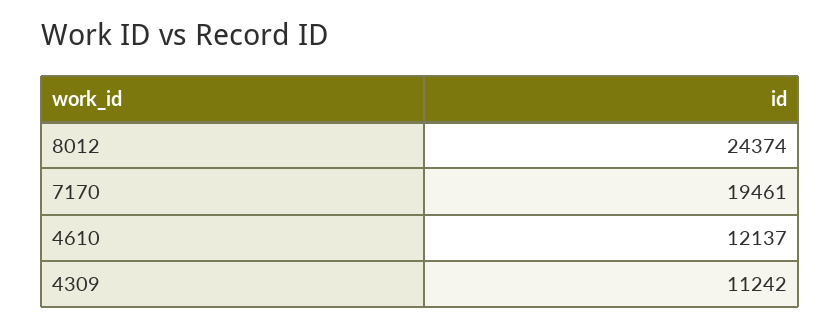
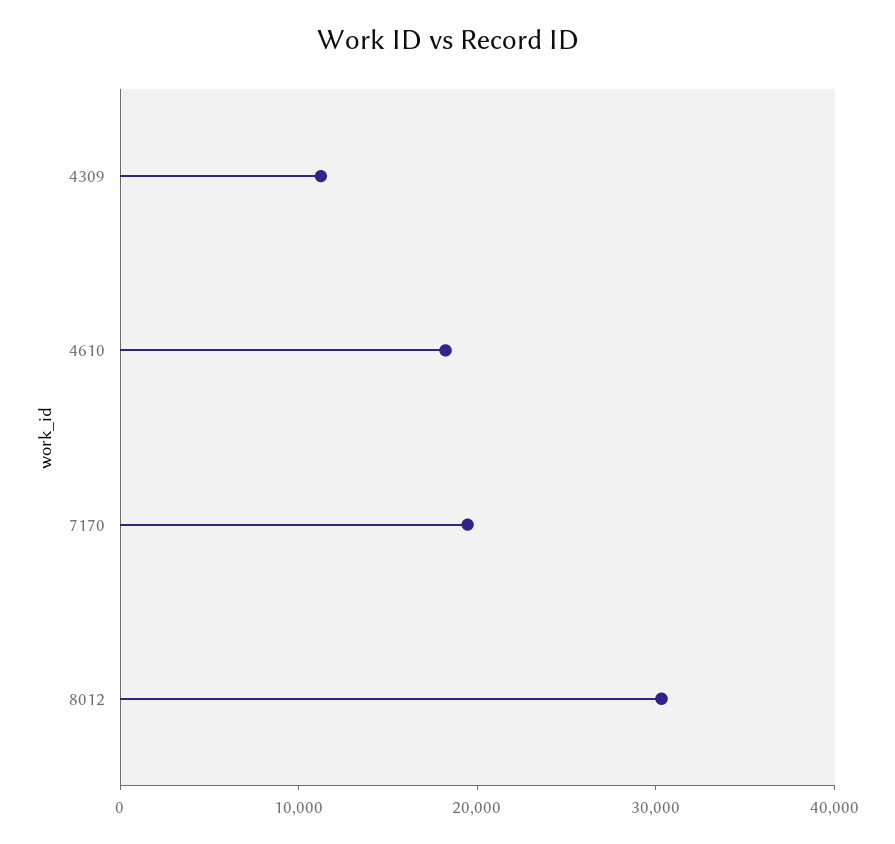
8012: 24374 -> 30000
4610: 12137 -> 18000

